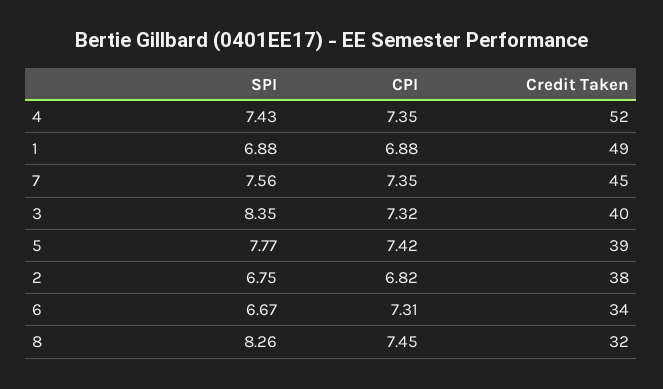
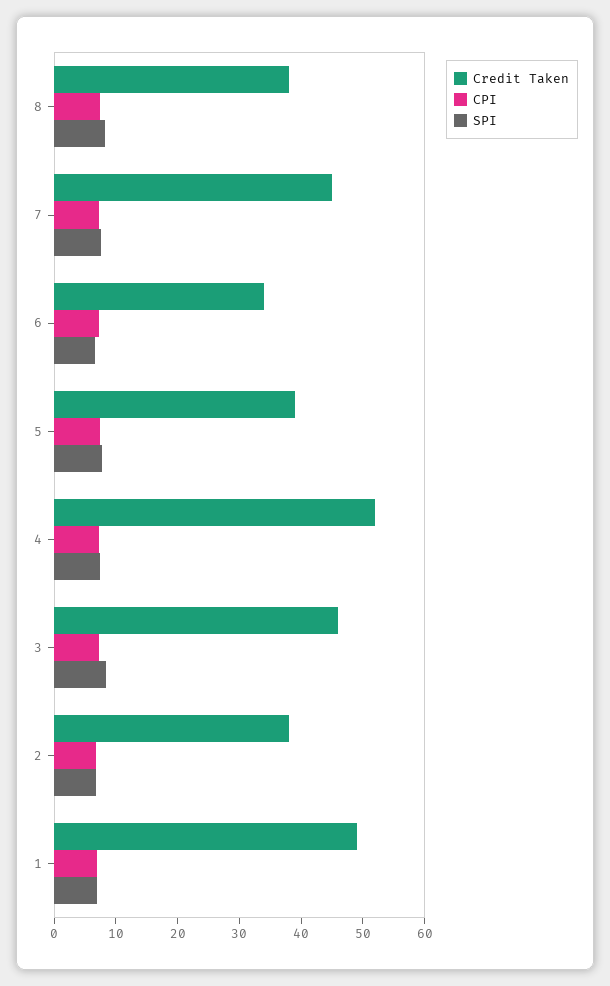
Credit Taken, 3: 40 -> 46
Credit Taken, 8: 32 -> 38

